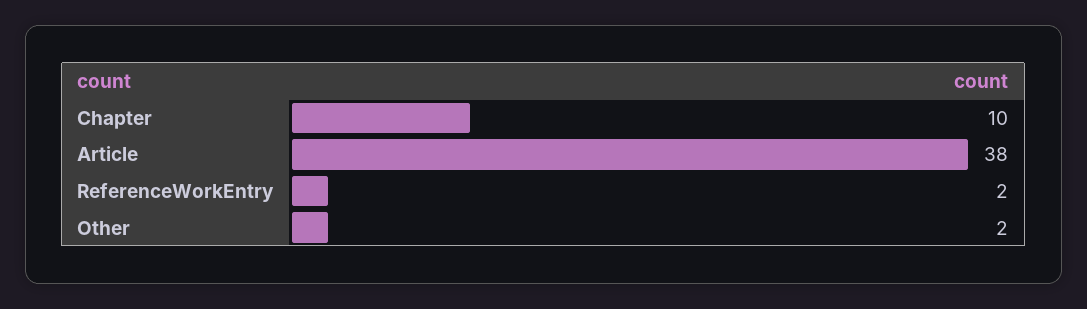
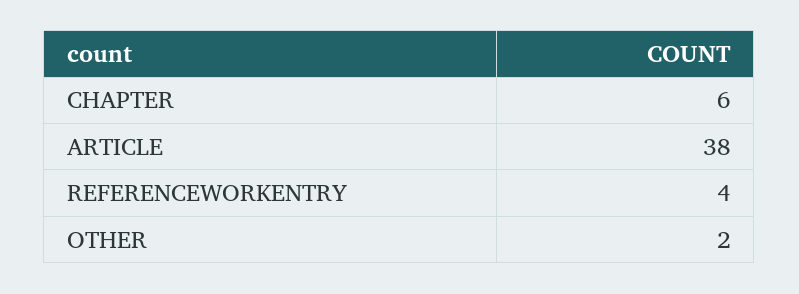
Chapter: 10 -> 6
ReferenceWorkEntry: 2 -> 4

